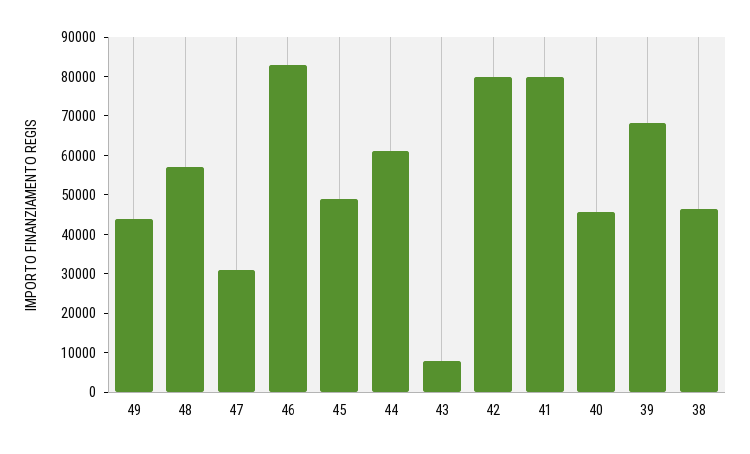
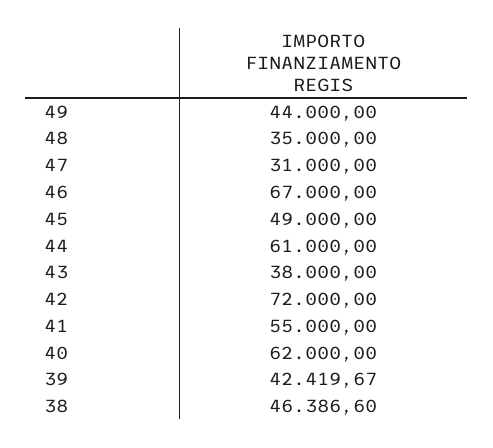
48: 57500 -> 35000
46: 82500 -> 67000
43: 7500 -> 38000
42: 80000 -> 72000
41: 80000 -> 55000
40: 45000 -> 62000
39: 67500 -> 42419.67

